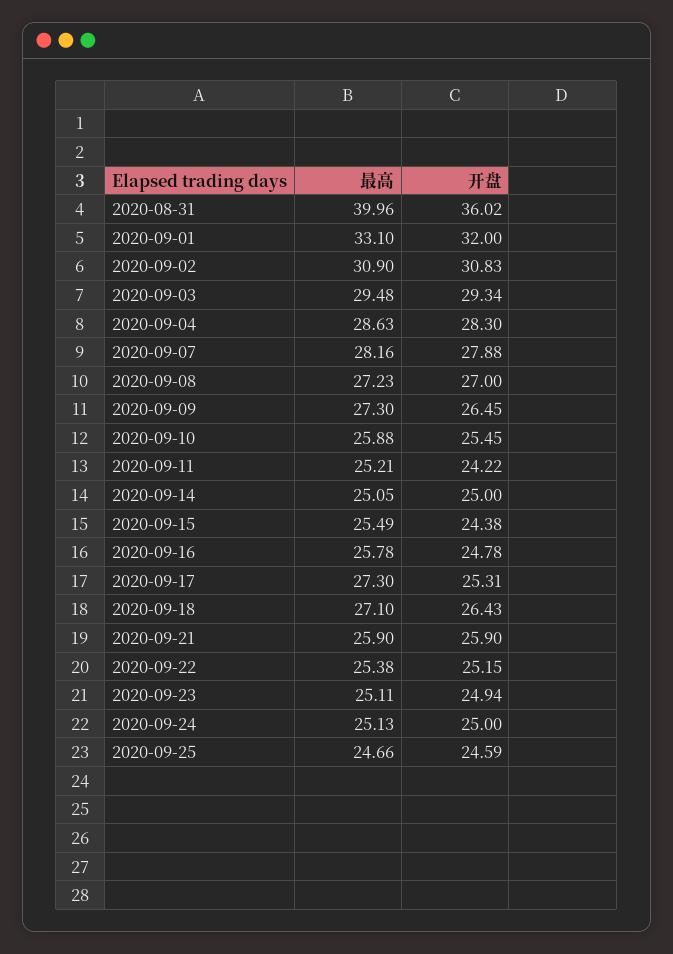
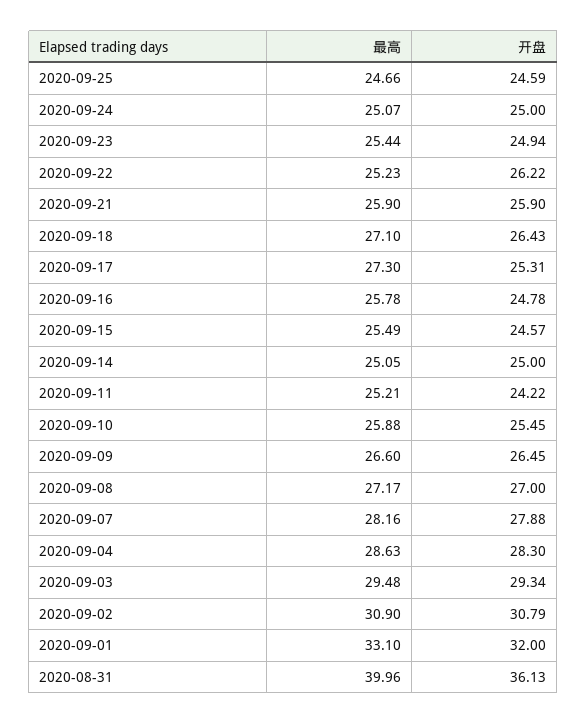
开盘, 2020-08-31: 36.02 -> 36.13
开盘, 2020-09-02: 30.83 -> 30.79
最高, 2020-09-08: 27.23 -> 27.17
最高, 2020-09-09: 27.3 -> 26.6
开盘, 2020-09-15: 24.38 -> 24.57
最高, 2020-09-22: 25.38 -> 25.23
开盘, 2020-09-22: 25.15 -> 26.22
最高, 2020-09-23: 25.11 -> 25.44
最高, 2020-09-24: 25.13 -> 25.07

